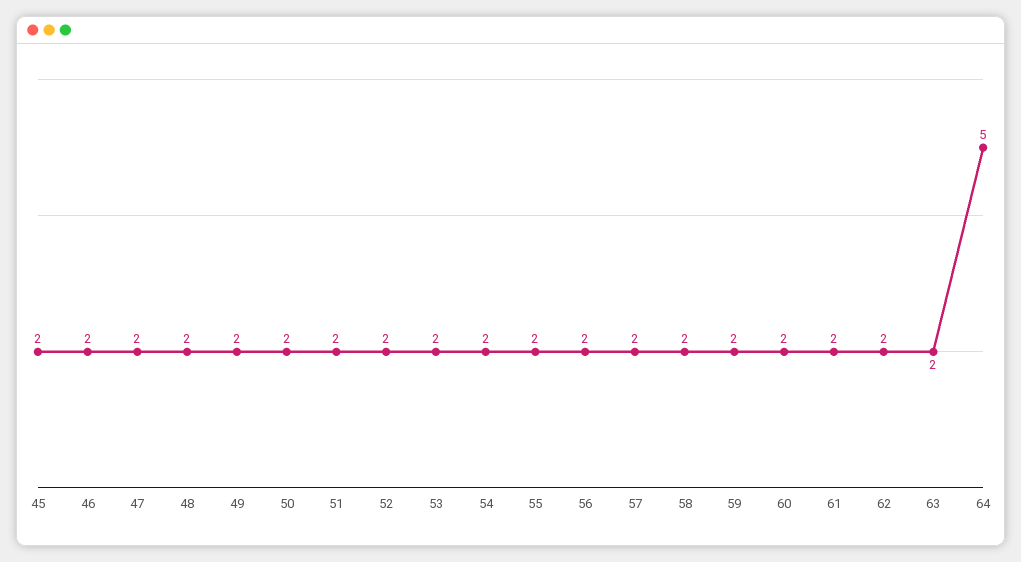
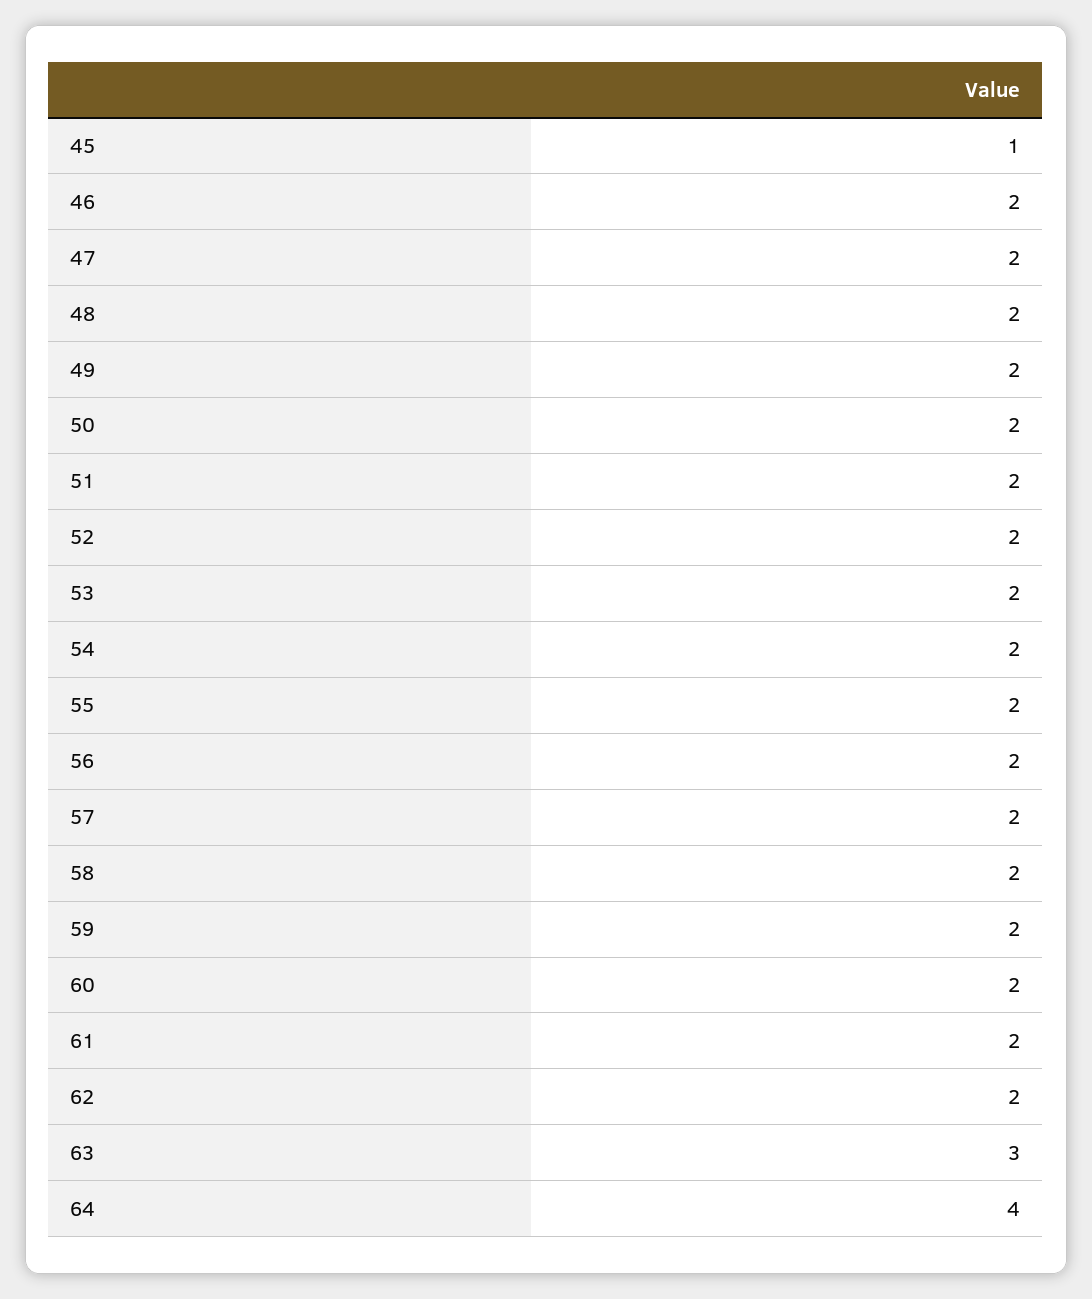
45: 2 -> 1
63: 2 -> 3
64: 5 -> 4

